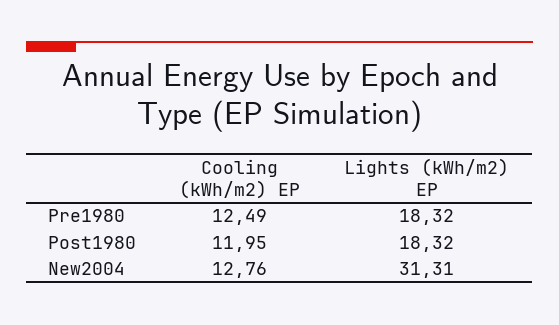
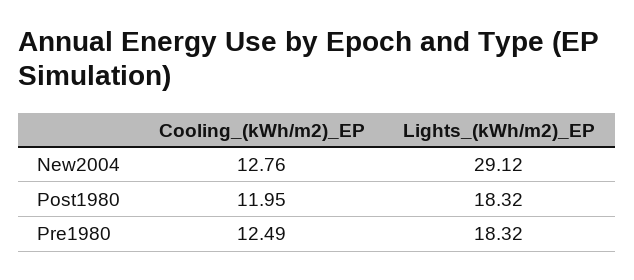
Lights (kWh/m2) EP, New2004: 31.31 -> 29.12

